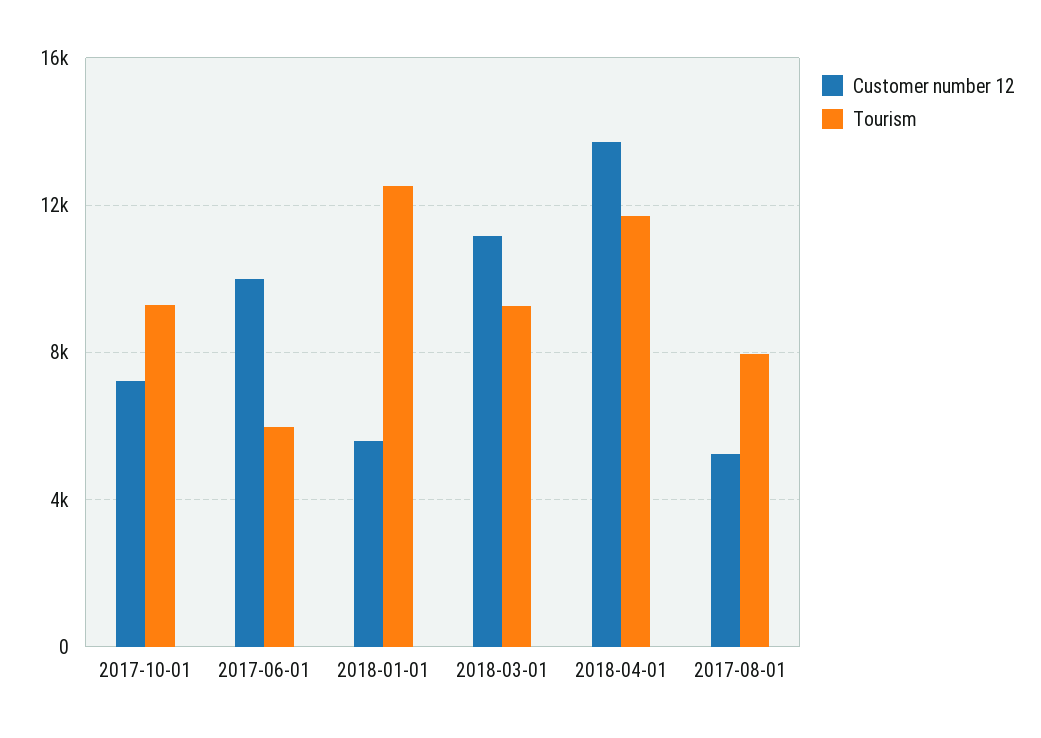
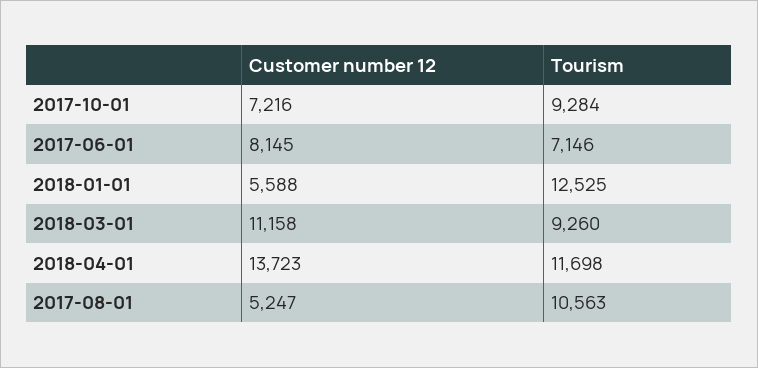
Customer number 12, 2017-06-01: 10000 -> 8145
Tourism, 2017-06-01: 6000 -> 7146
Tourism, 2017-08-01: 8000 -> 10563

